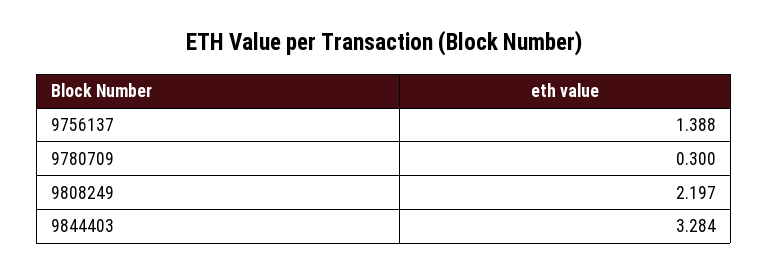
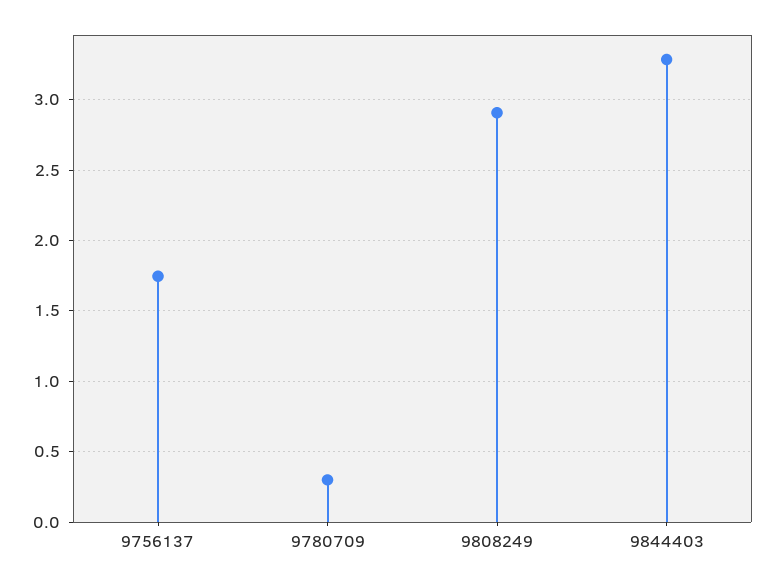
9756137: 1.388 -> 1.75
9808249: 2.197 -> 2.9

